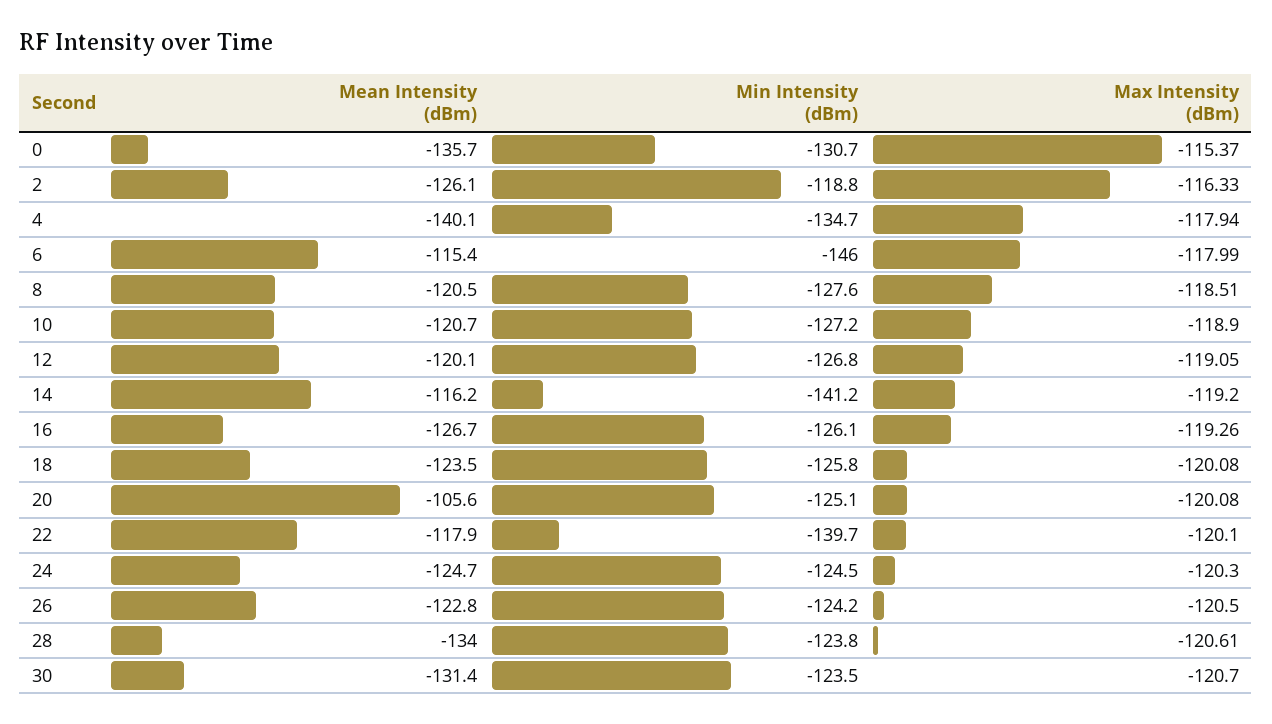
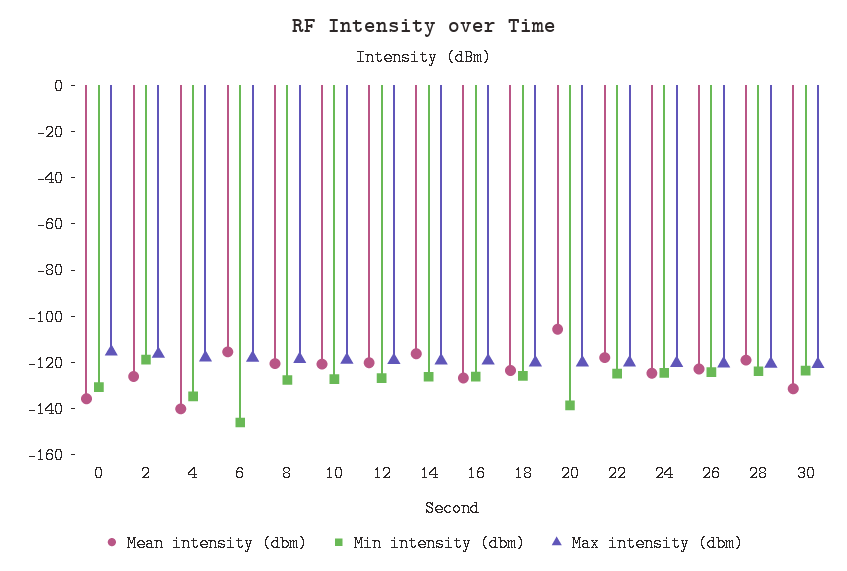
Min Intensity (dBm), 14: -141.2 -> -125
Min Intensity (dBm), 20: -125.1 -> -140
Min Intensity (dBm), 22: -139.7 -> -125
Mean Intensity (dBm), 28: -134 -> -120

